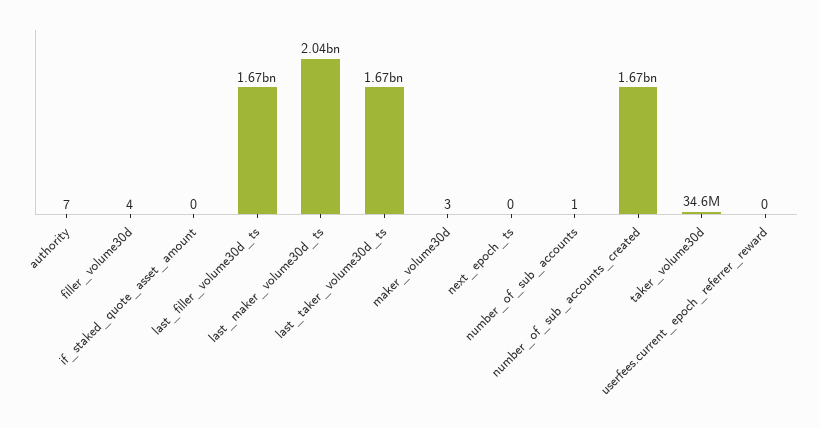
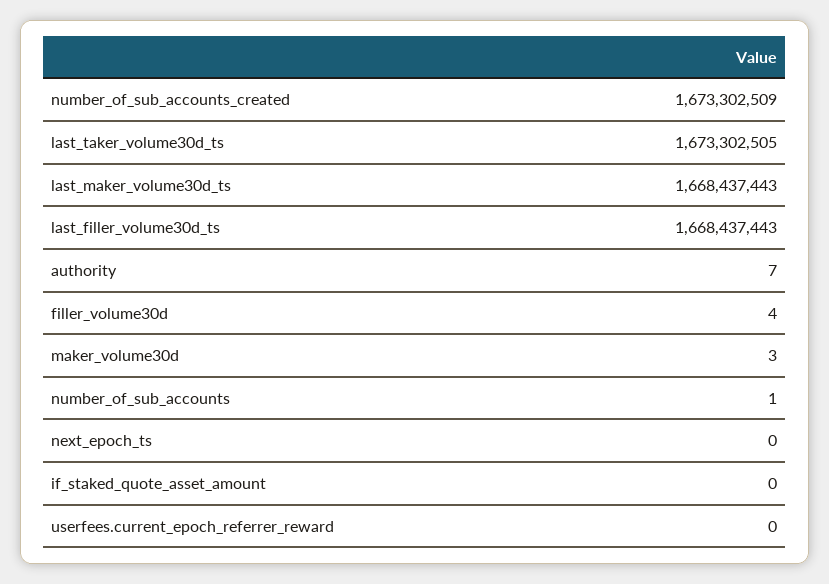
last_maker_volume30d_ts: 2040000000 -> 1668437443
taker_volume30d: 34600000 -> none

